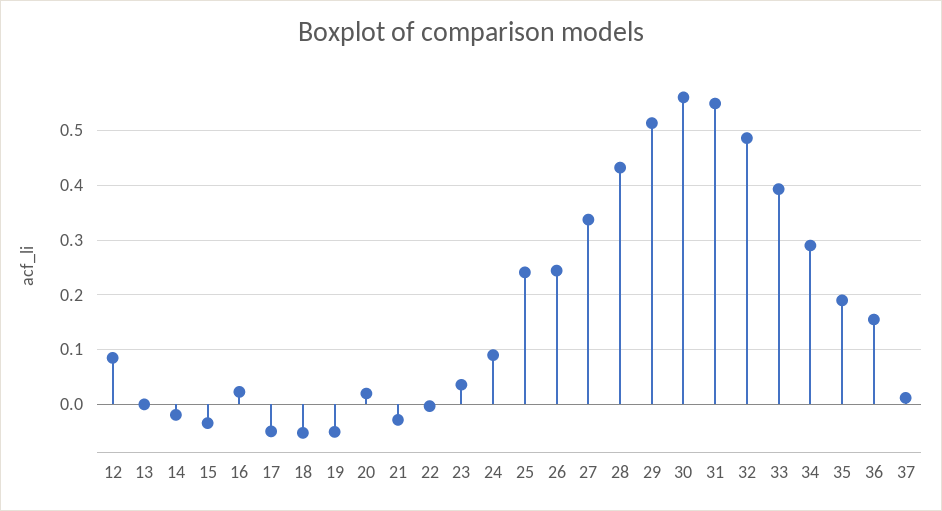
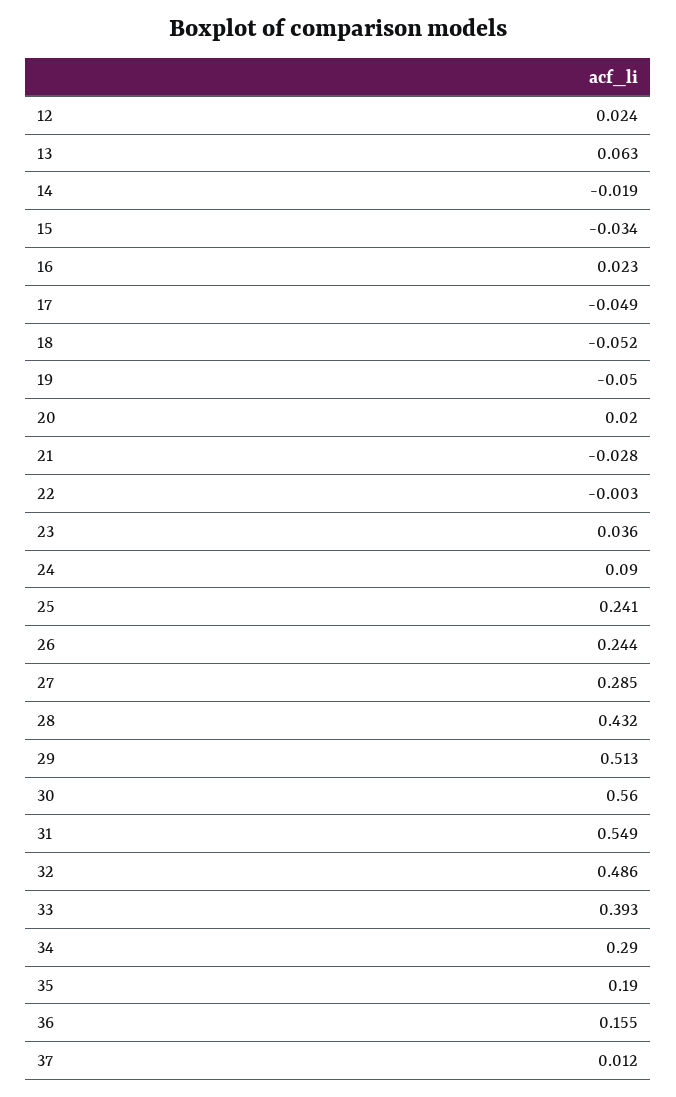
12: 0.08 -> 0.024
13: 0 -> 0.063
27: 0.34 -> 0.285

